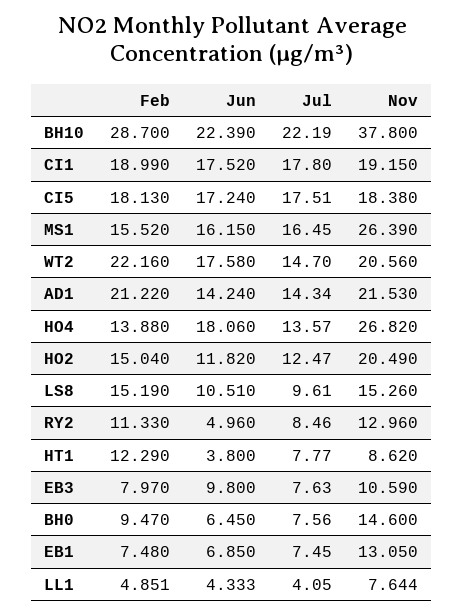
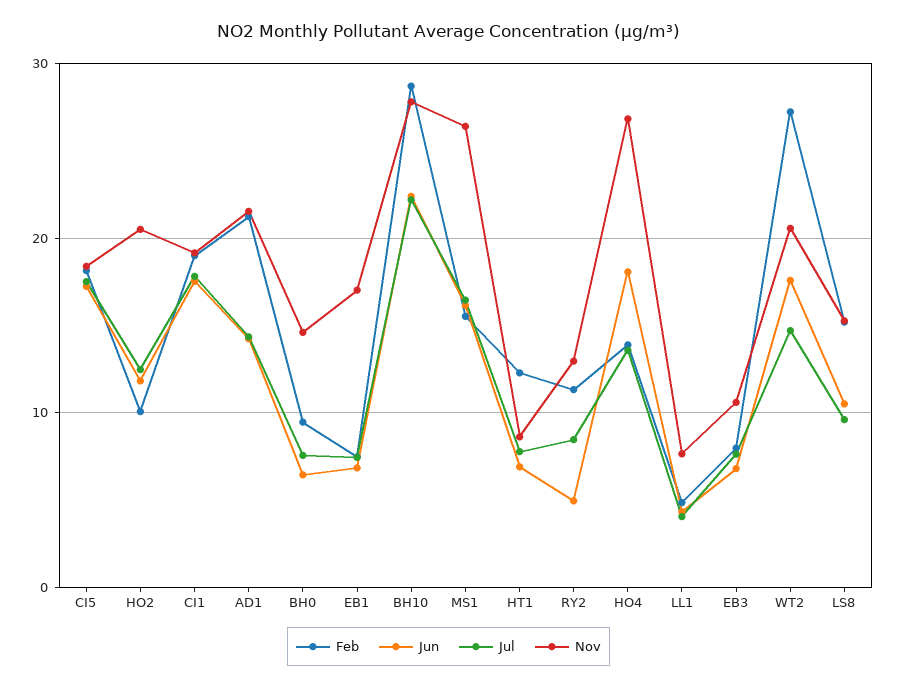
Nov, BH10: 37.8 -> 28
Feb, WT2: 22.16 -> 27
Feb, HO2: 15.04 -> 10
Jun, HT1: 3.8 -> 7
Jun, EB3: 9.8 -> 7
Nov, EB1: 13.05 -> 17

